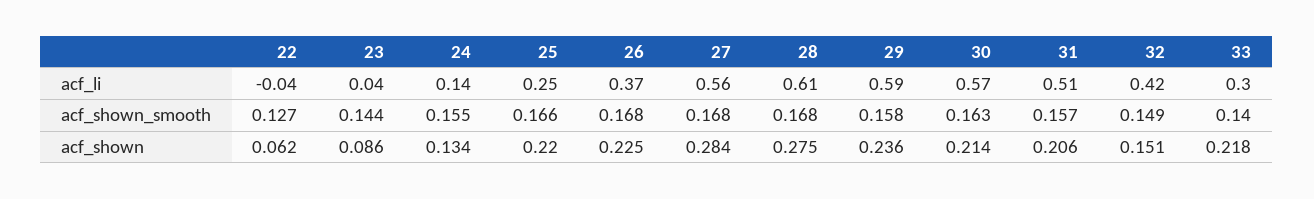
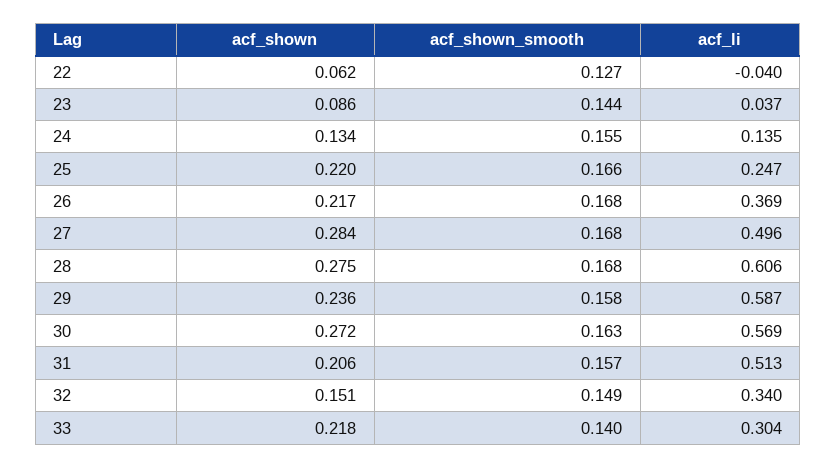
27, acf_li: 0.56 -> 0.496
32, acf_li: 0.42 -> 0.34
26, acf_shown: 0.225 -> 0.217
30, acf_shown: 0.214 -> 0.272

